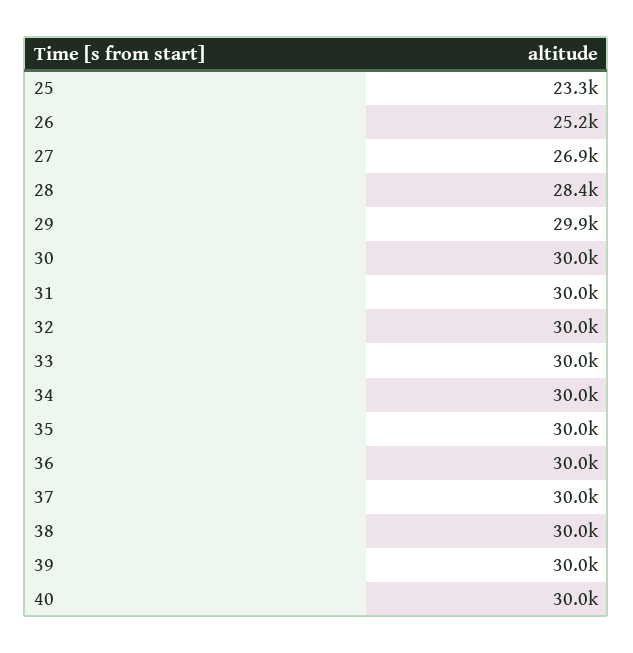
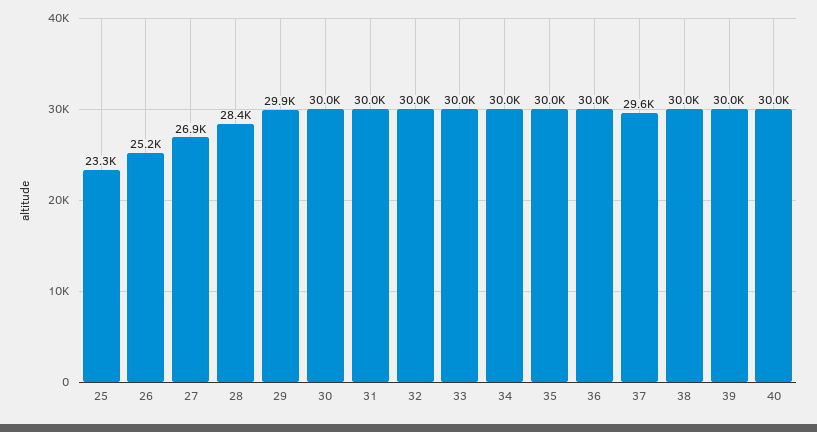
37: 30000 -> 29600

